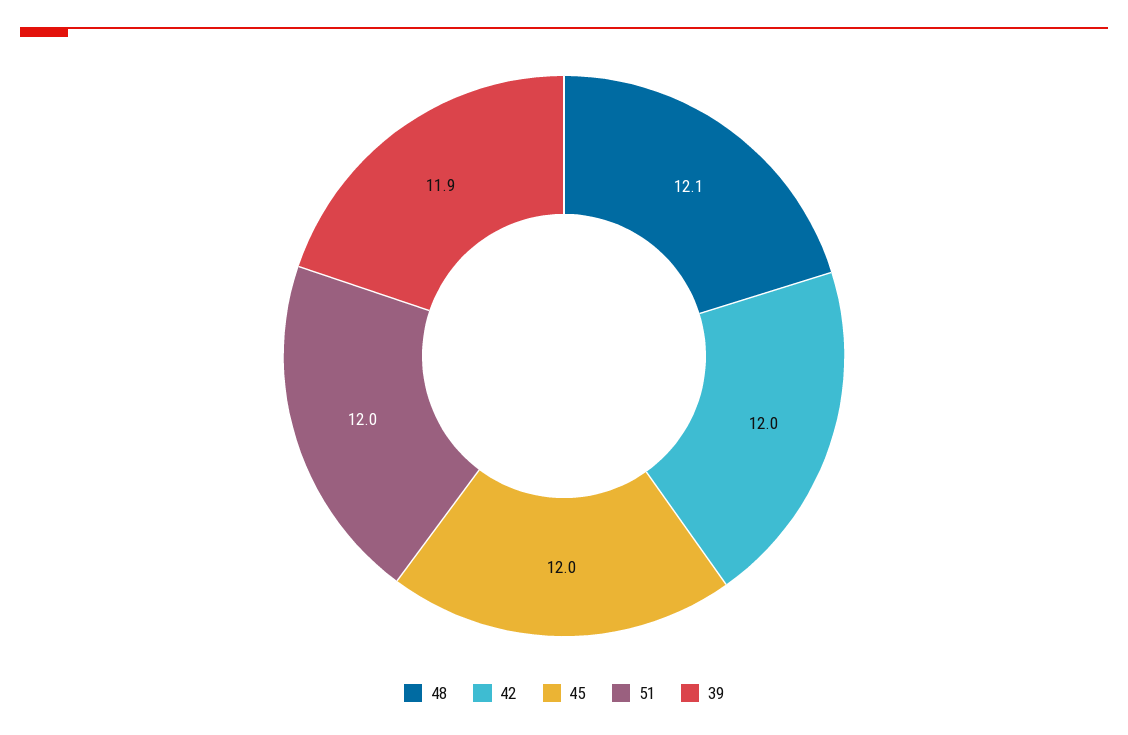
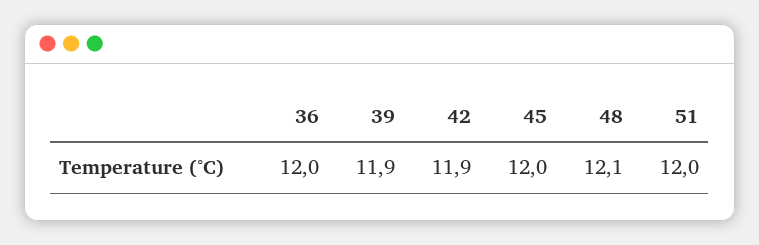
42: 12 -> 11.9
36: none -> 12

